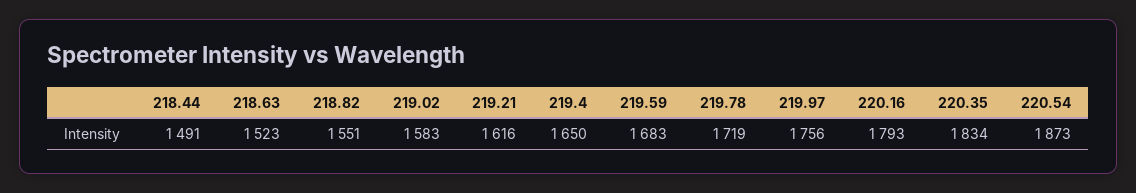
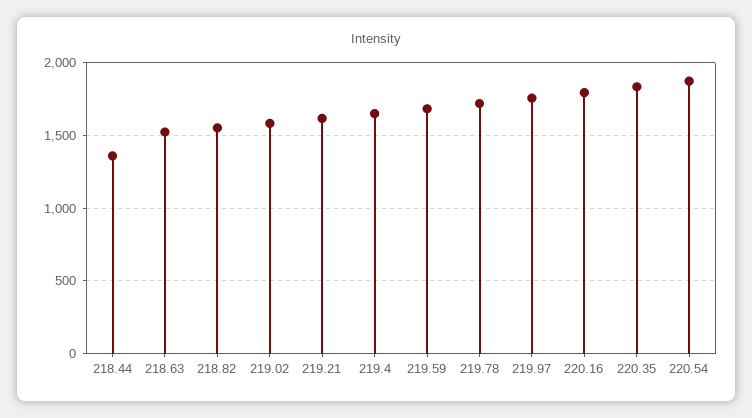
218.44: 1491 -> 1350

